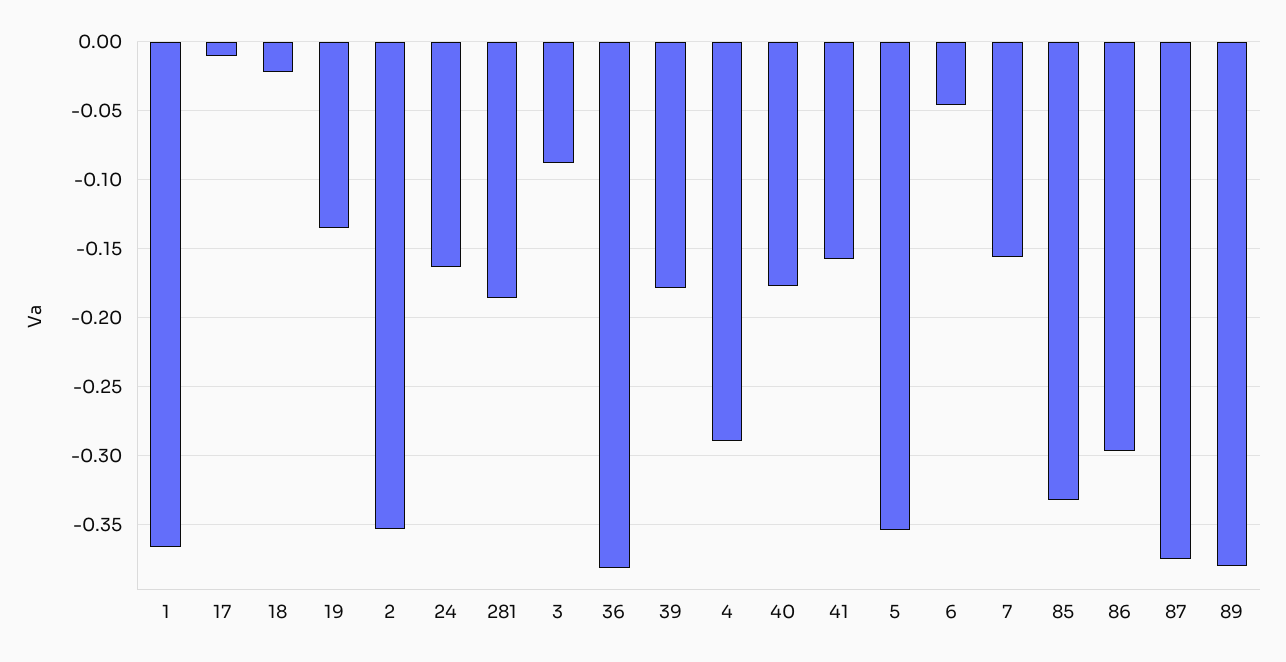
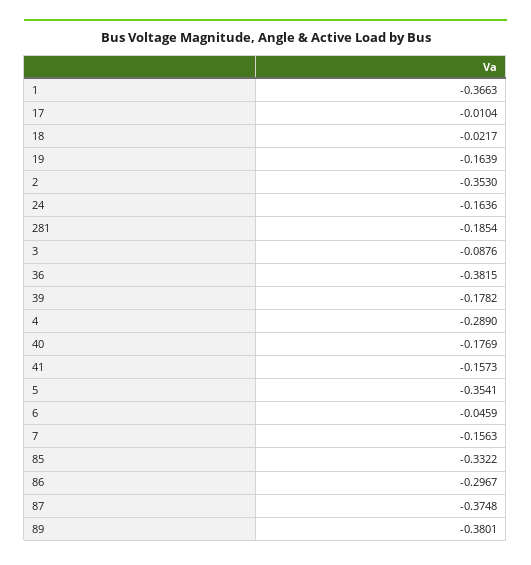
19: -0.135 -> -0.1639

